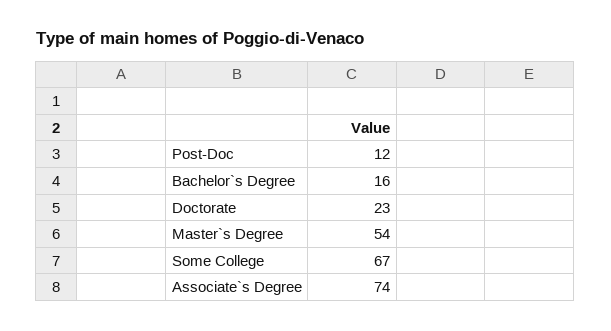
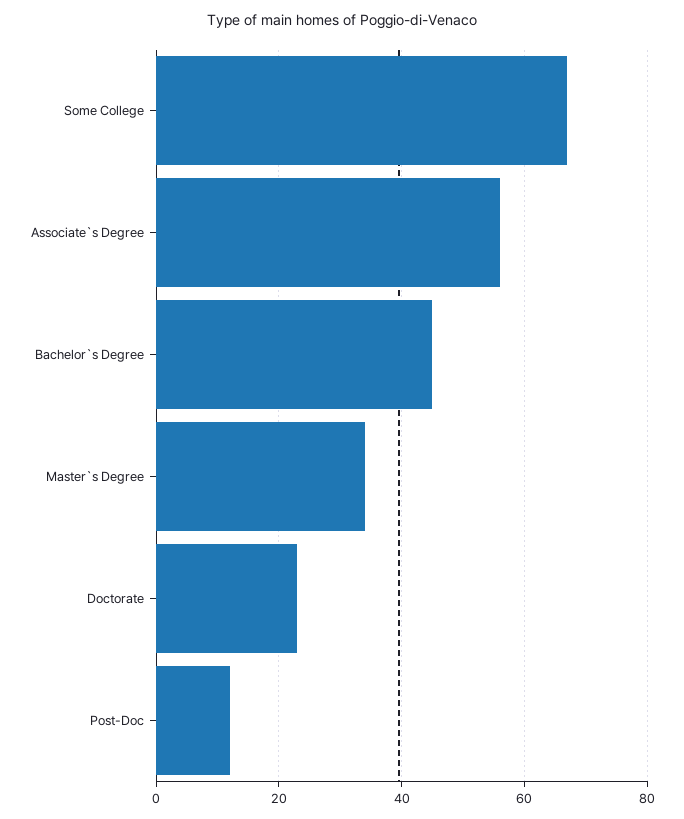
Bachelor`s Degree: 16 -> 45
Master`s Degree: 54 -> 35
Associate`s Degree: 74 -> 55

